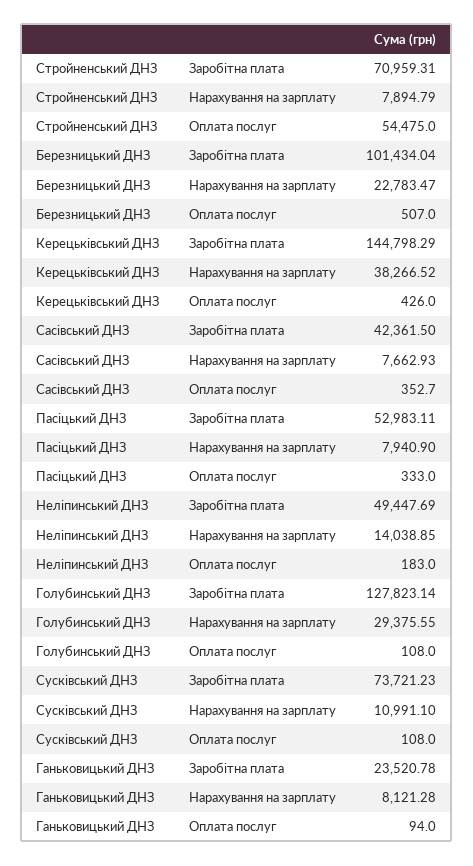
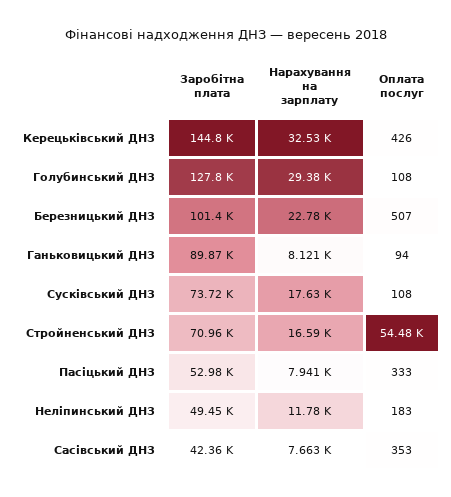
Стройненський ДНЗ, Нарахування на зарплату: 7894.79 -> 16590
Керецьківський ДНЗ, Нарахування на зарплату: 38266.52 -> 32530
Неліпинський ДНЗ, Нарахування на зарплату: 14038.85 -> 11780
Сусківський ДНЗ, Нарахування на зарплату: 10991.1 -> 17630
Ганьковицький ДНЗ, Заробітна плата: 23520.78 -> 89870

